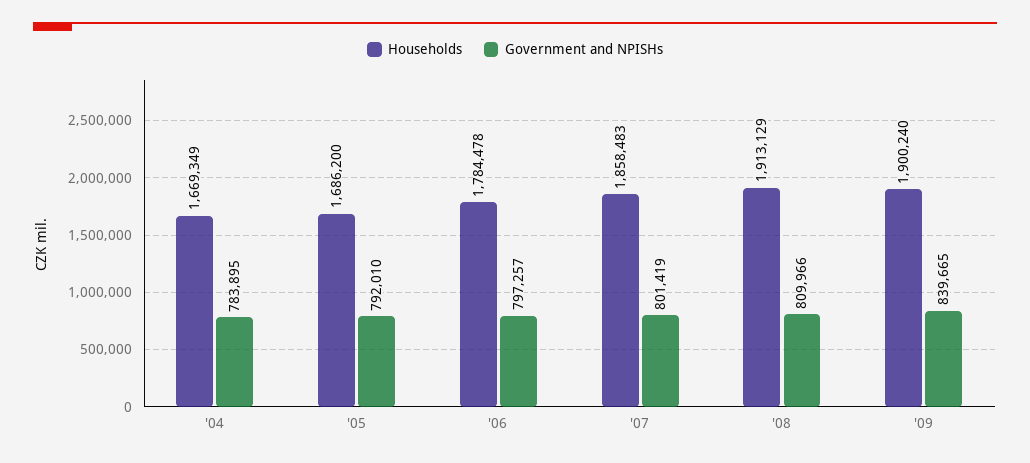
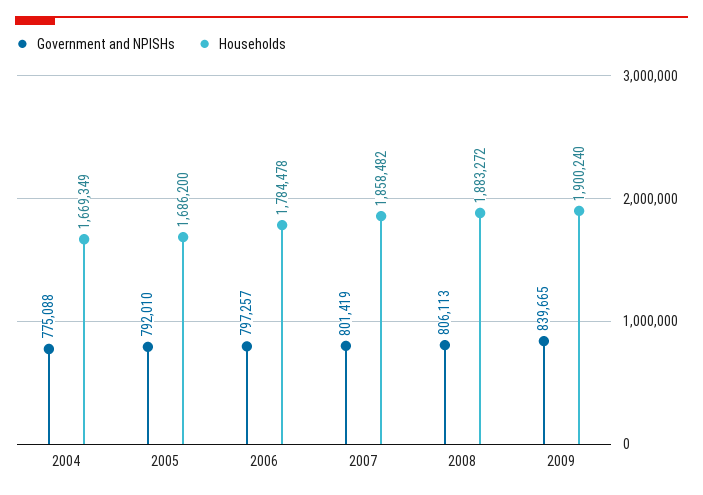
Government and NPISHs, '04: 783895 -> 775088
Households, '07: 1858483 -> 1858482
Households, '08: 1913129 -> 1883272
Government and NPISHs, '08: 809966 -> 806113

